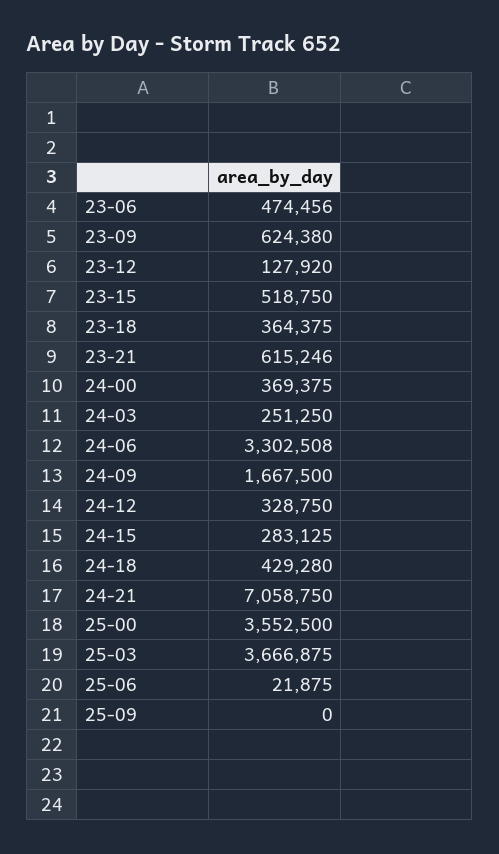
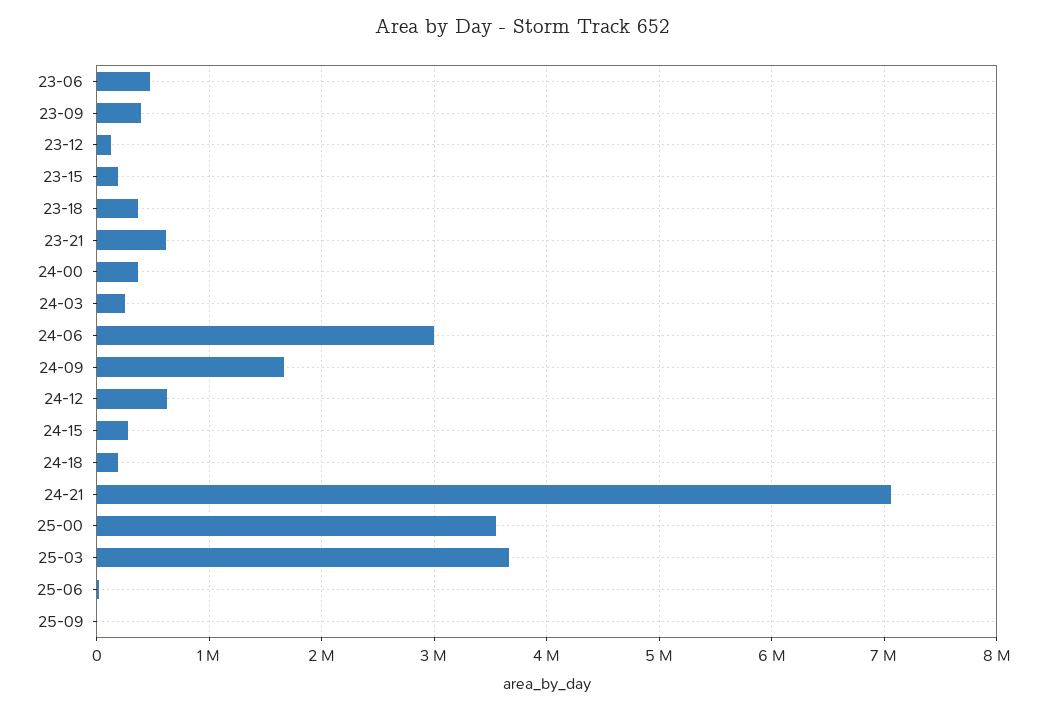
23-09: 624380 -> 400000
23-15: 518750 -> 200000
24-06: 3302508 -> 3000000
24-12: 328750 -> 600000
24-18: 429280 -> 200000

